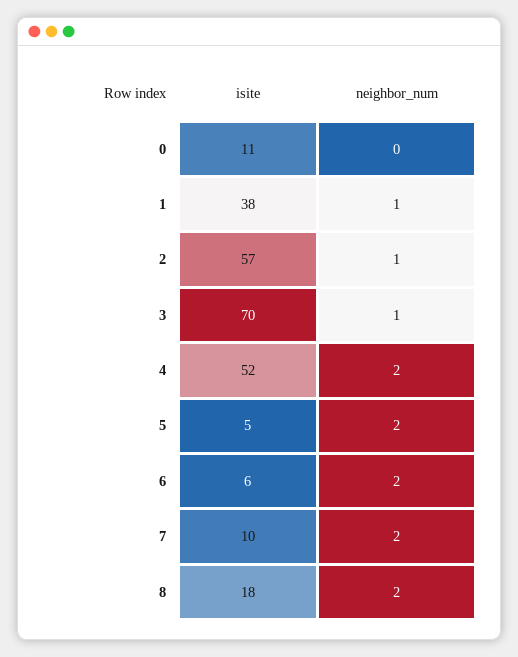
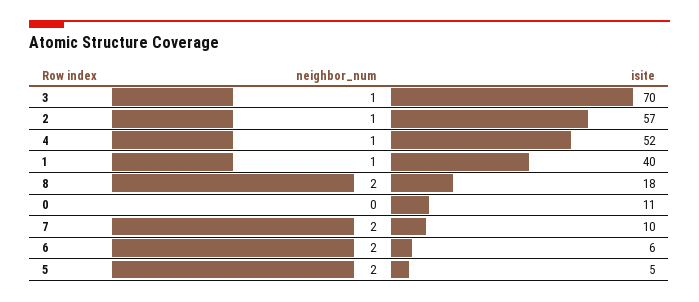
isite, 1: 38 -> 40
neighbor_num, 4: 2 -> 1

